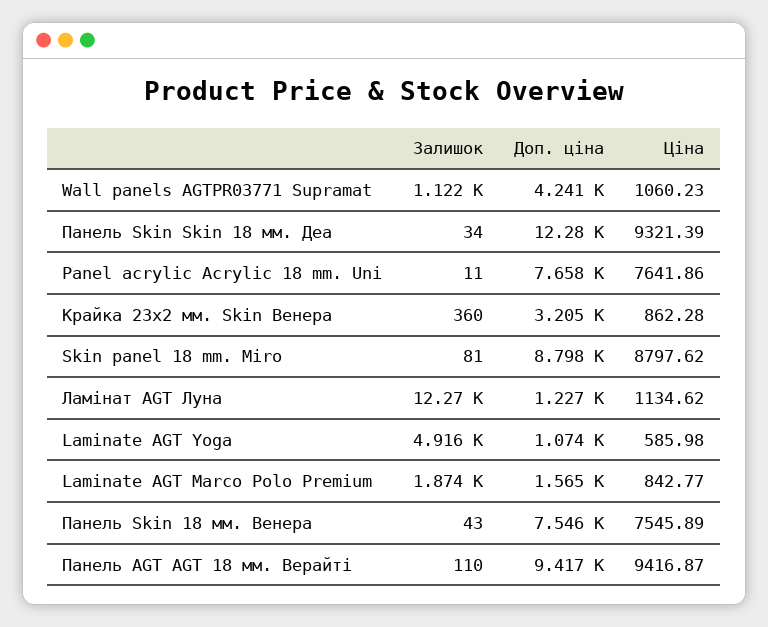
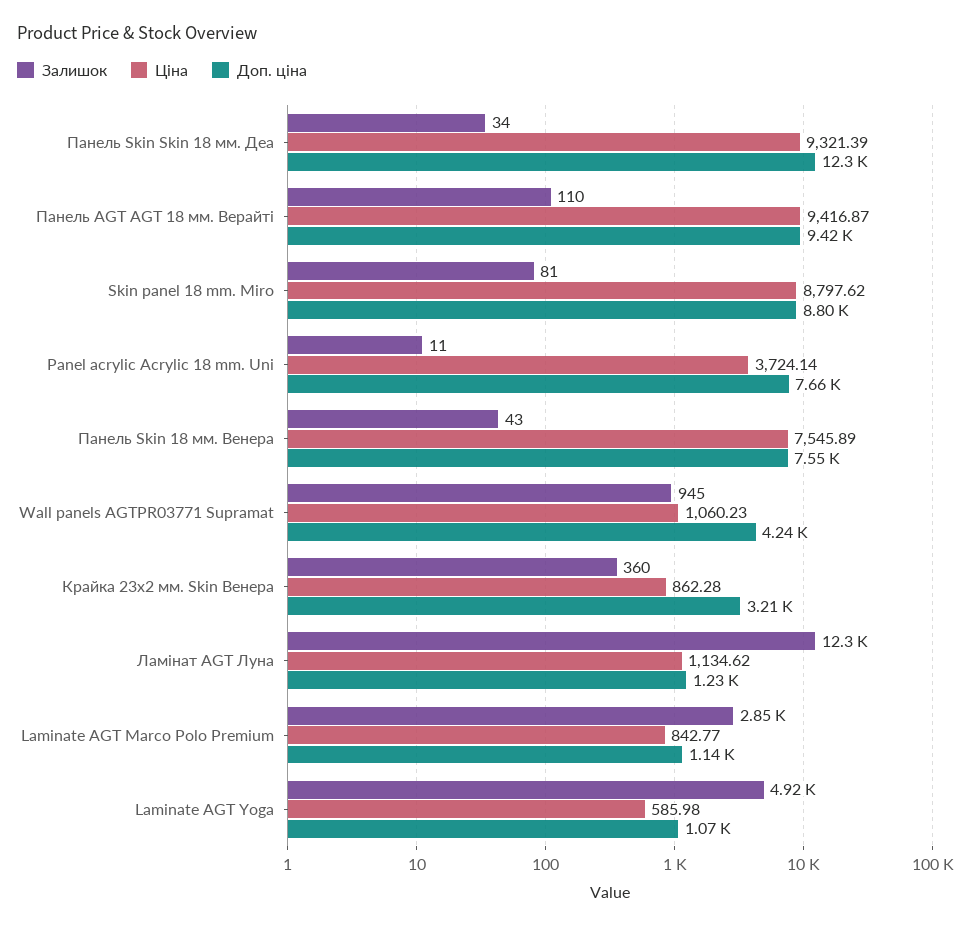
Залишок, Wall panels AGTPR03771 Supramat: 1122 -> 945
Ціна, Panel acrylic Acrylic 18 mm. Uni: 7641.86 -> 3724.14
Залишок, Laminate AGT Marco Polo Premium: 1874 -> 2850
Доп. ціна, Laminate AGT Marco Polo Premium: 1565 -> 1140

